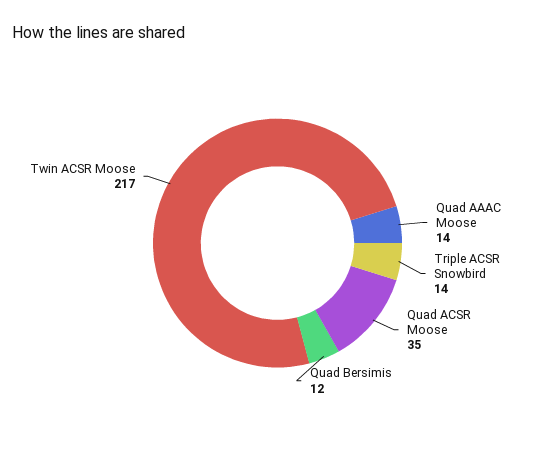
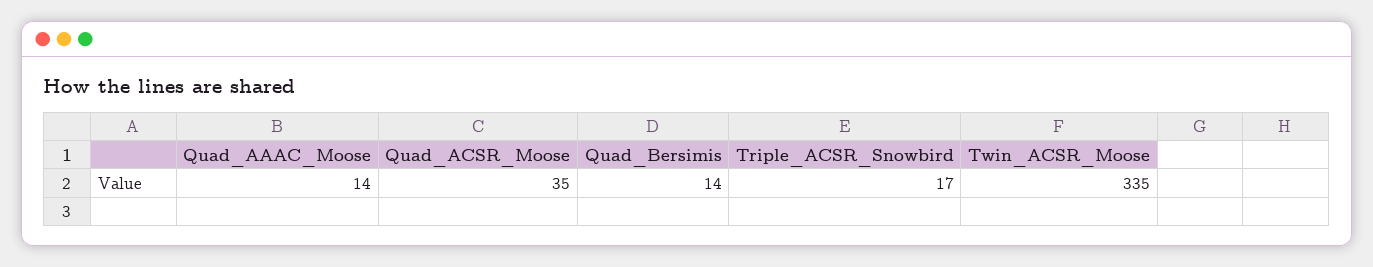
Triple ACSR Snowbird: 14 -> 17
Quad Bersimis: 12 -> 14
Twin ACSR Moose: 217 -> 335

